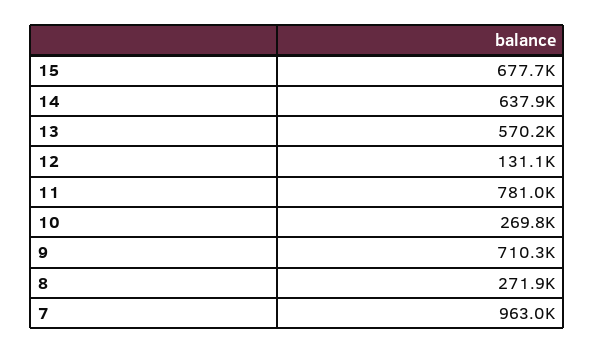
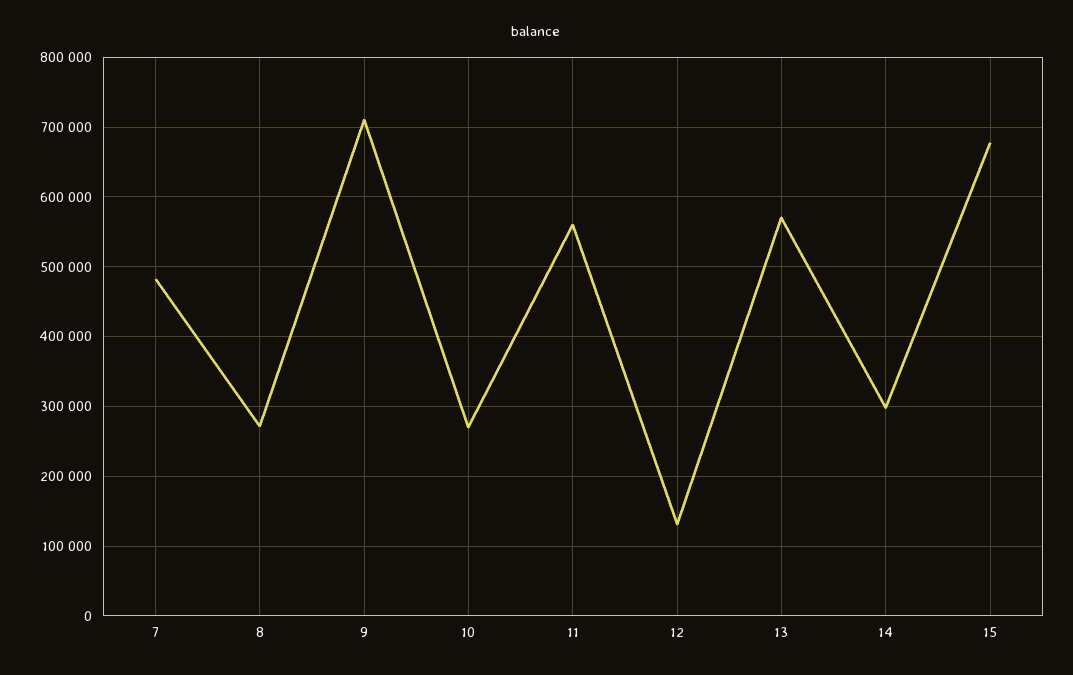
14: 637900 -> 300000
11: 781000 -> 560000
7: 963000 -> 480000

